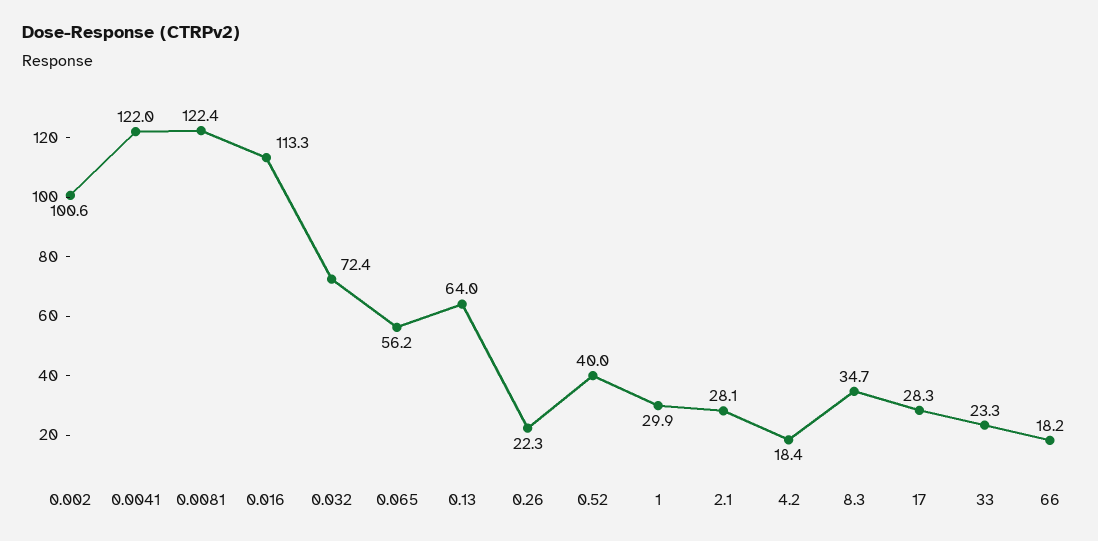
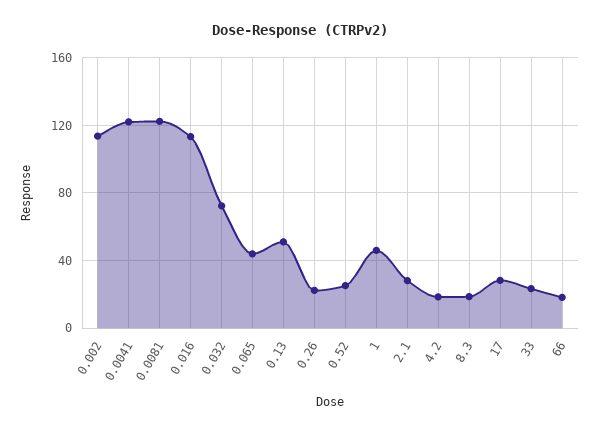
0.002: 100.6 -> 115
0.065: 56.2 -> 45
0.13: 64 -> 50
0.52: 40 -> 25
1: 29.9 -> 45
8.3: 34.7 -> 20

